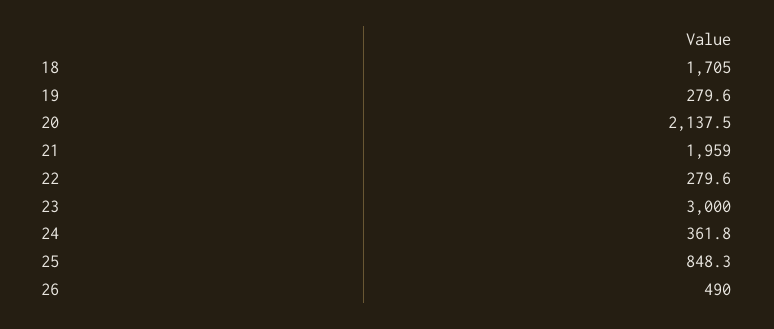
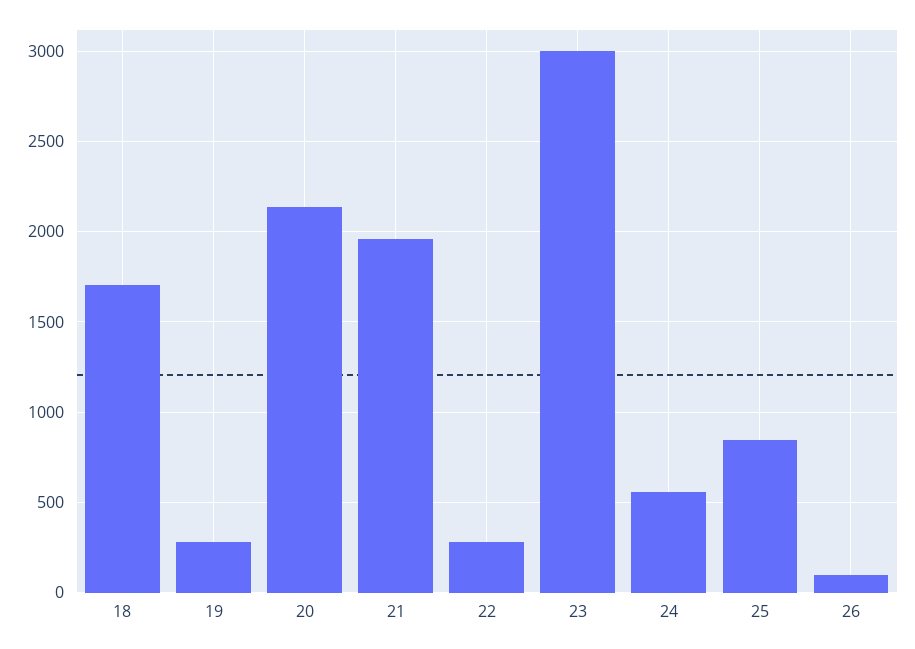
24: 361.8 -> 550
26: 490 -> 100

